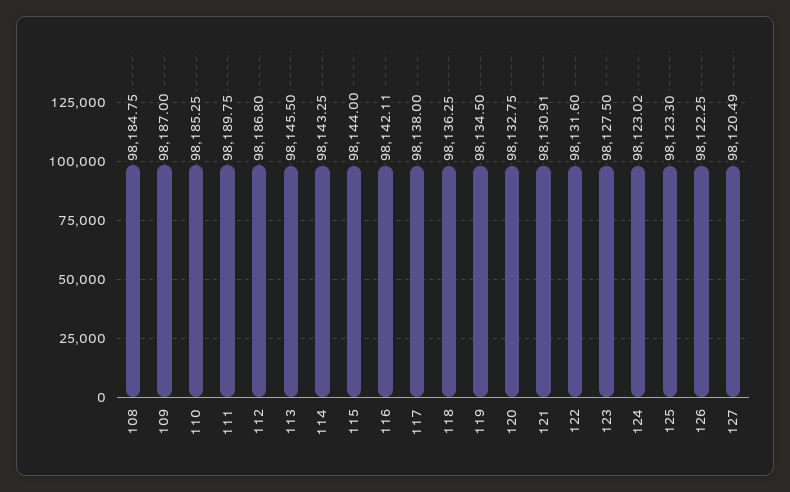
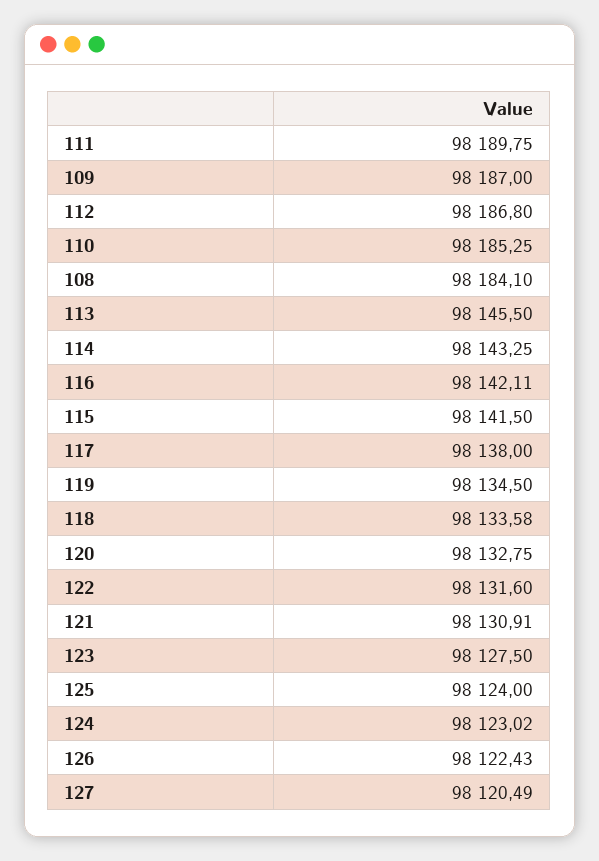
108: 98184.75 -> 98184.1
115: 98144 -> 98141.5
118: 98136.25 -> 98133.58
125: 98123.3 -> 98124
126: 98122.25 -> 98122.43

